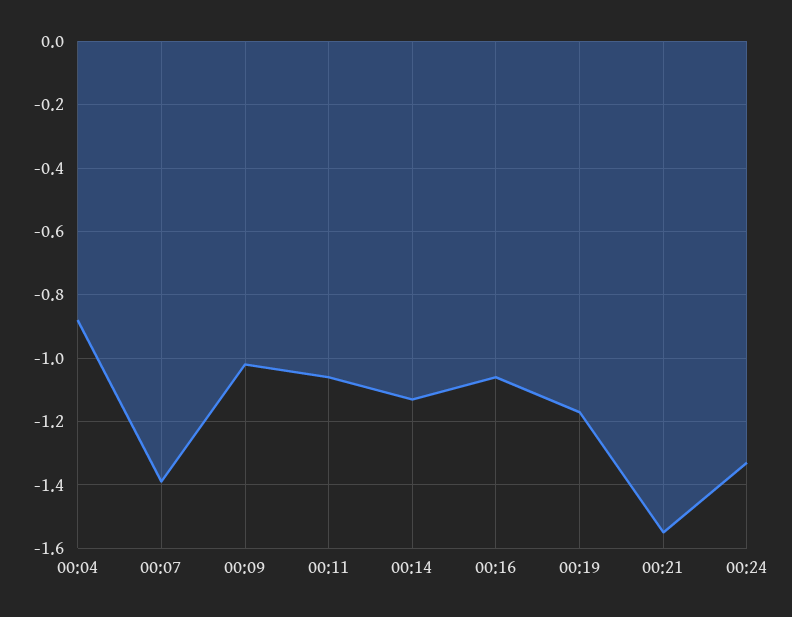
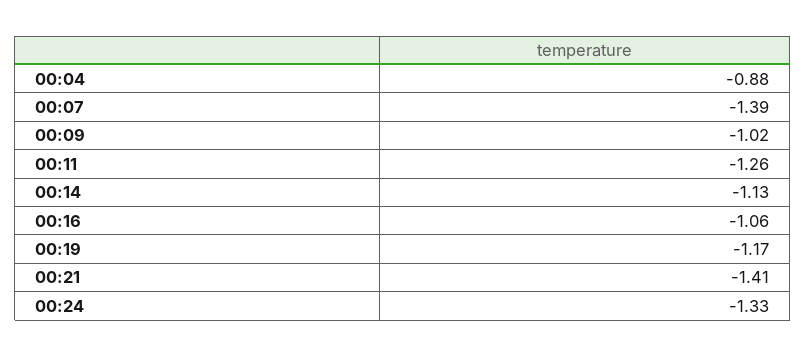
00:11: -1.05 -> -1.26
00:21: -1.55 -> -1.41

